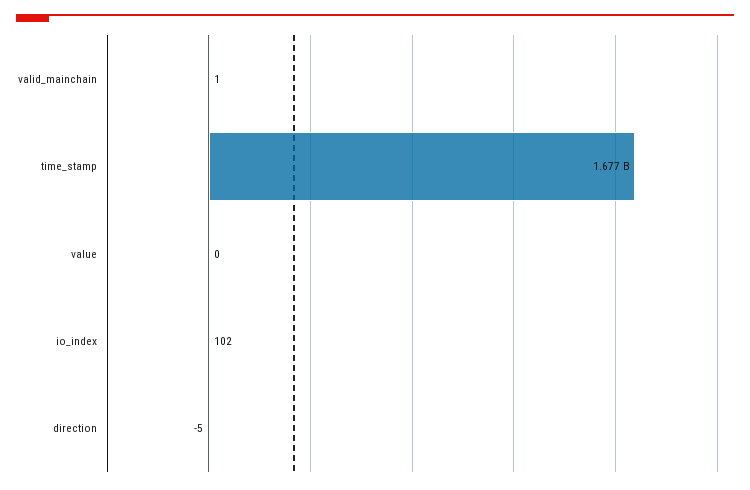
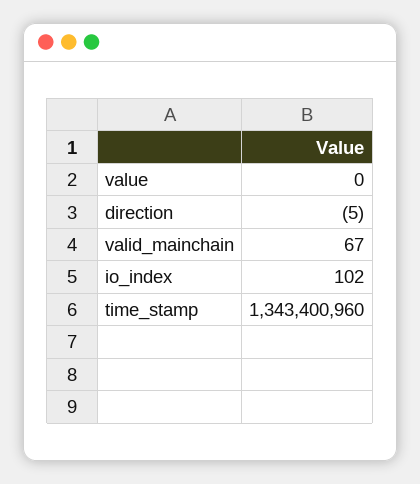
valid_mainchain: 1 -> 67
time_stamp: 1677000000 -> 1343400960

